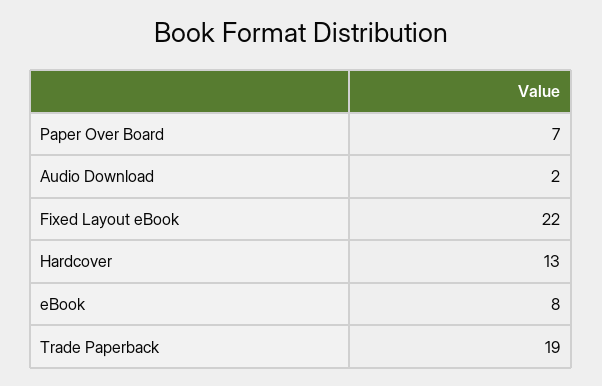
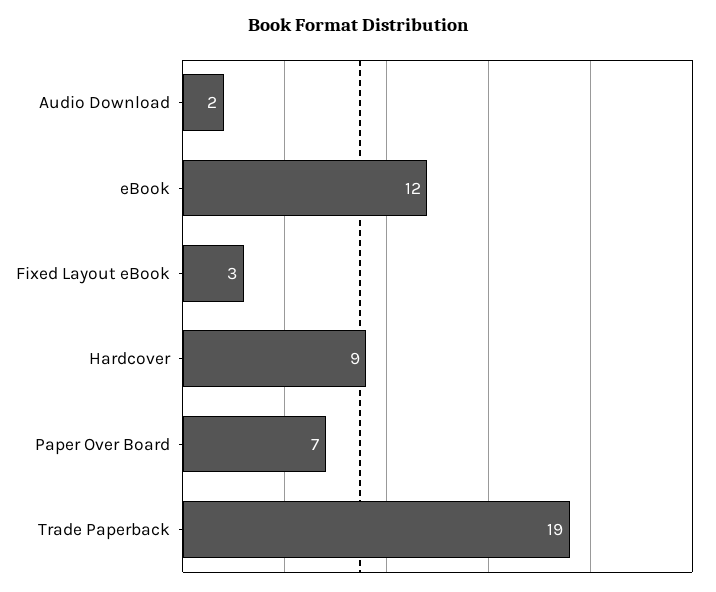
Fixed Layout eBook: 22 -> 3
Hardcover: 13 -> 9
eBook: 8 -> 12

